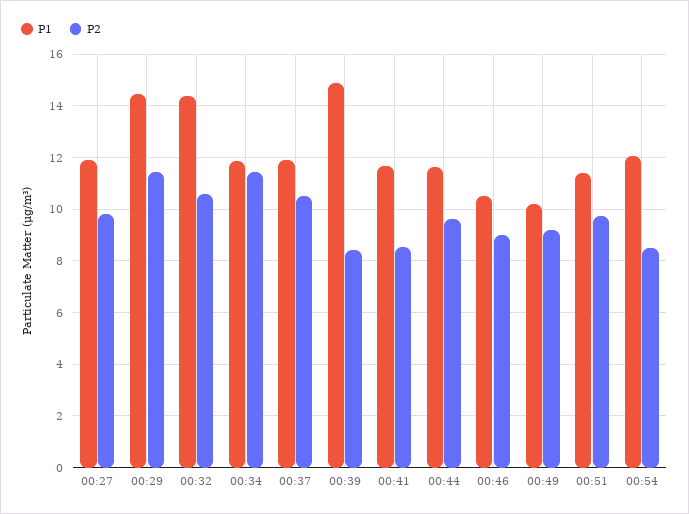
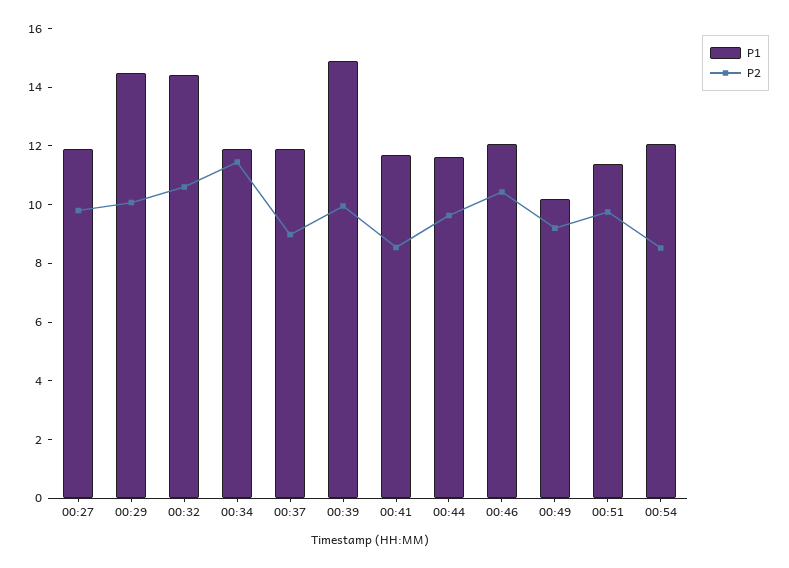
P2, 00:29: 11.5 -> 10
P2, 00:37: 10.5 -> 9
P2, 00:39: 8.5 -> 10
P1, 00:46: 10.5 -> 12
P2, 00:46: 9 -> 10.5

